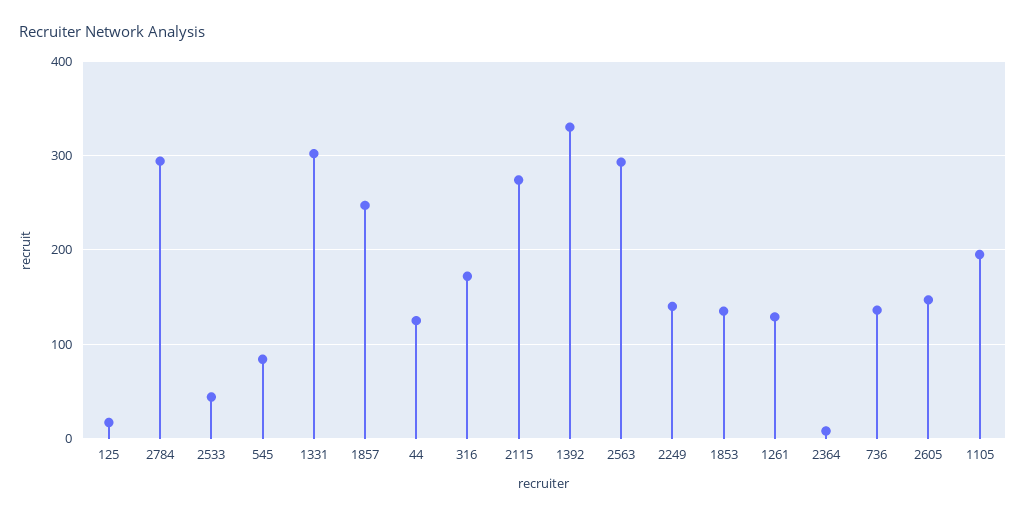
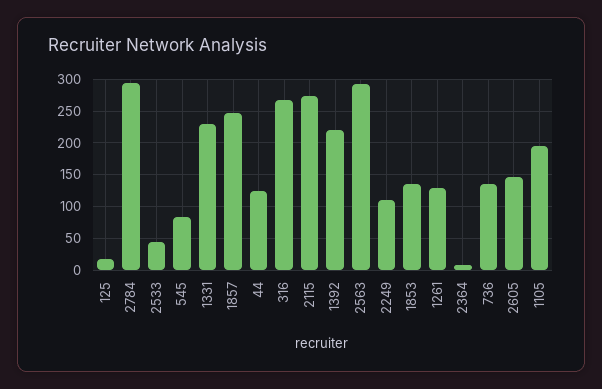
1331: 300 -> 230
316: 170 -> 270
1392: 330 -> 220
2249: 140 -> 110

